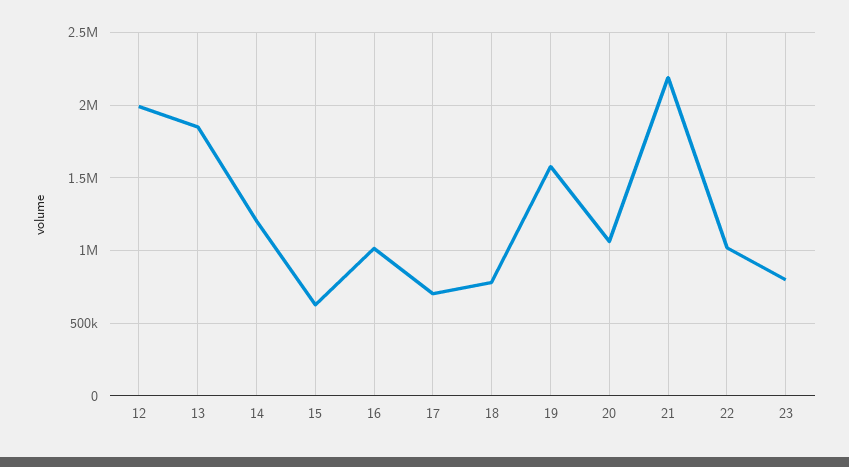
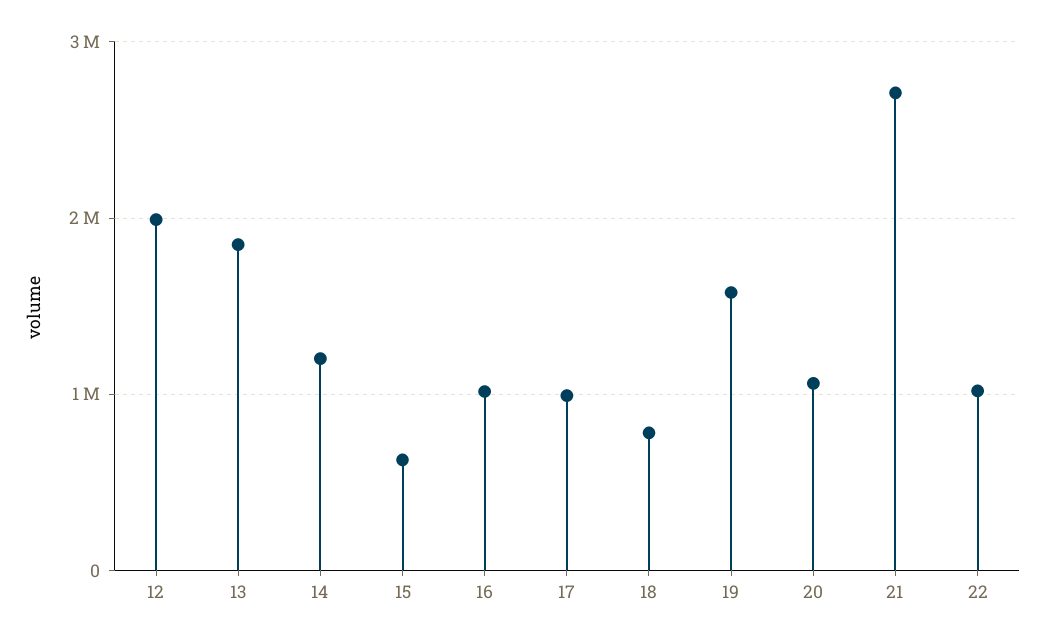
17: 700000 -> 1000000
21: 2200000 -> 2700000
23: 800000 -> none

